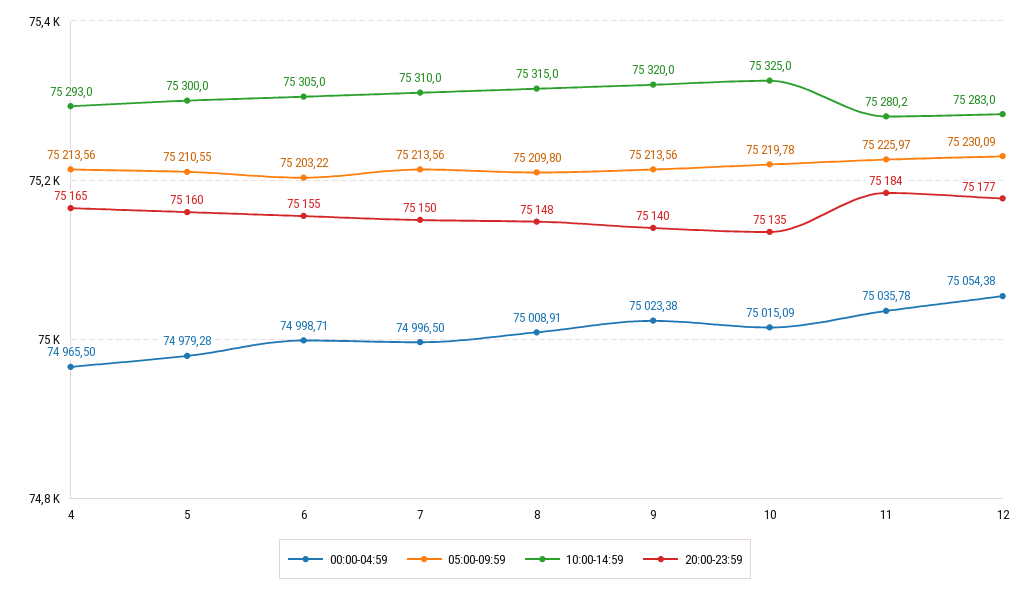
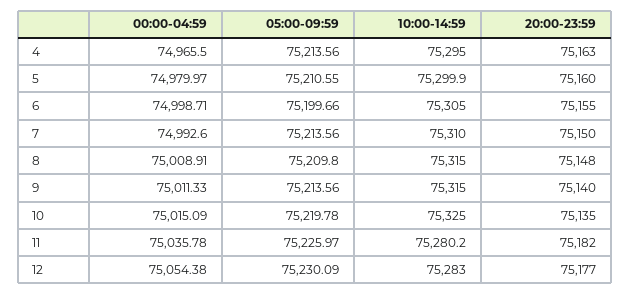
10:00-14:59, 4: 75293 -> 75295
20:00-23:59, 4: 75165 -> 75163
00:00-04:59, 5: 74979.28 -> 74979.97
10:00-14:59, 5: 75300 -> 75299.9
05:00-09:59, 6: 75203.22 -> 75199.66
00:00-04:59, 7: 74996.5 -> 74992.6
00:00-04:59, 9: 75023.38 -> 75011.33
10:00-14:59, 9: 75320 -> 75315
20:00-23:59, 11: 75184 -> 75182

